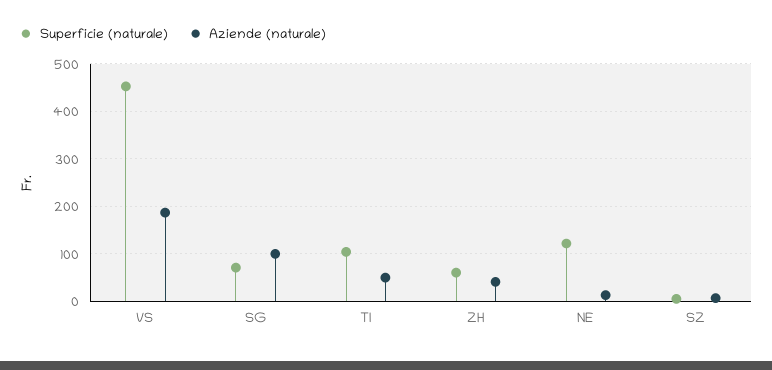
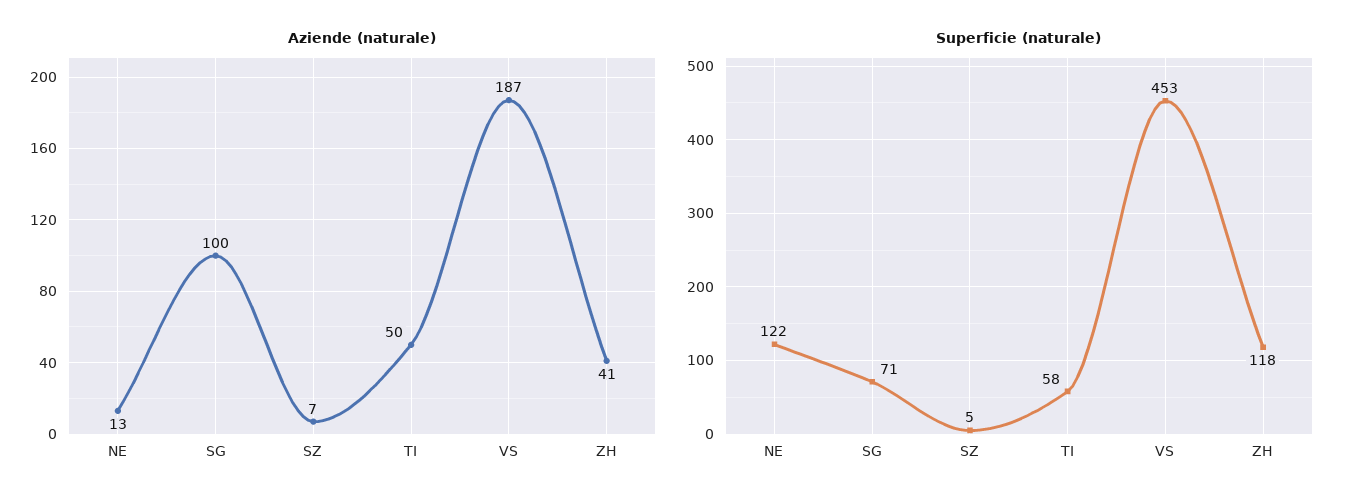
Superficie (naturale), TI: 100 -> 58
Superficie (naturale), ZH: 60 -> 118

